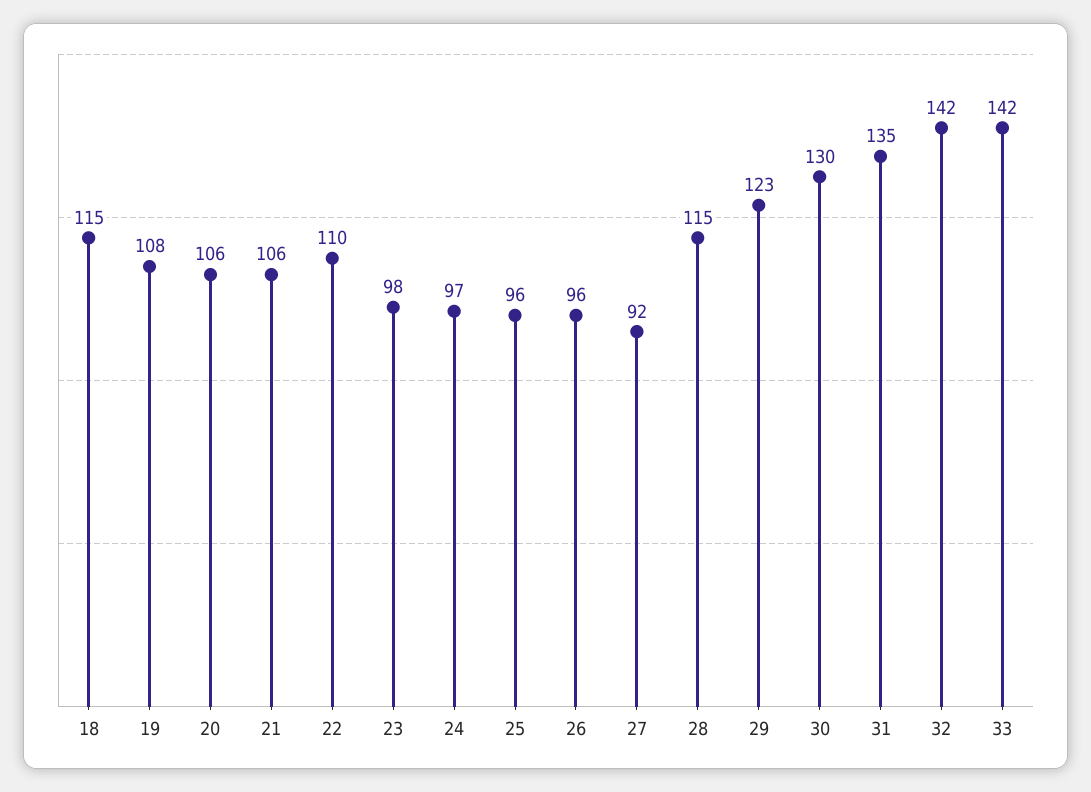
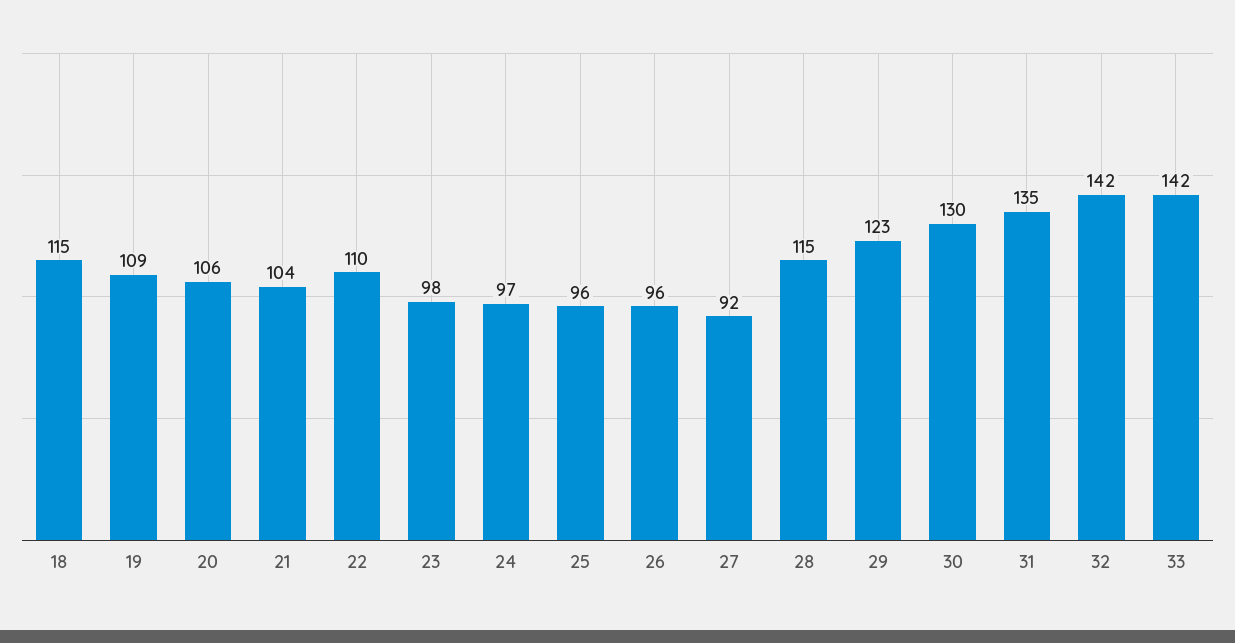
19: 108 -> 109
21: 106 -> 104

